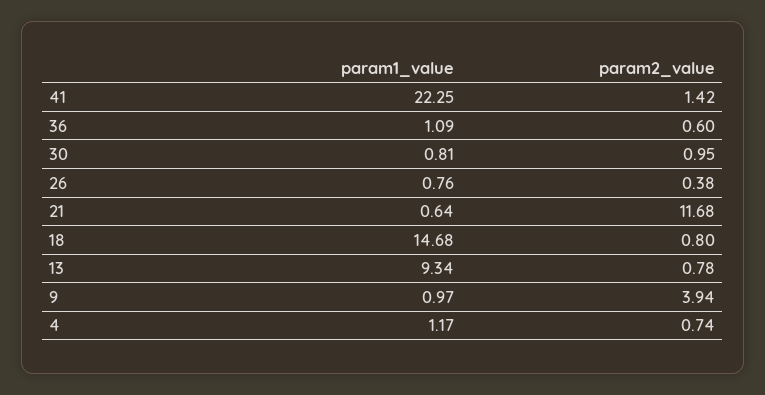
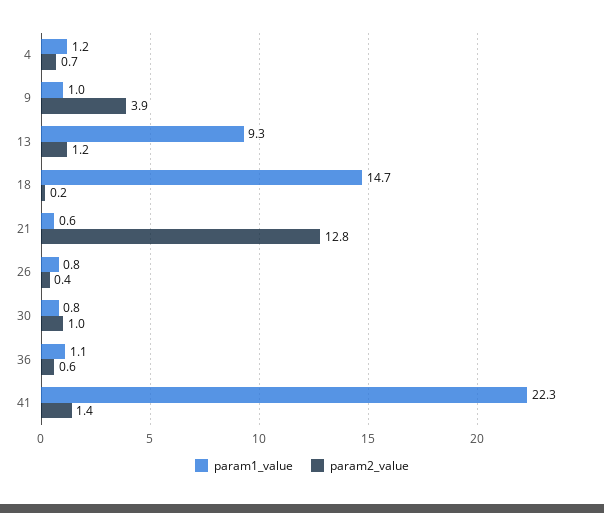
param2_value, 21: 11.68 -> 12.8
param2_value, 18: 0.8 -> 0.2
param2_value, 13: 0.78 -> 1.2

